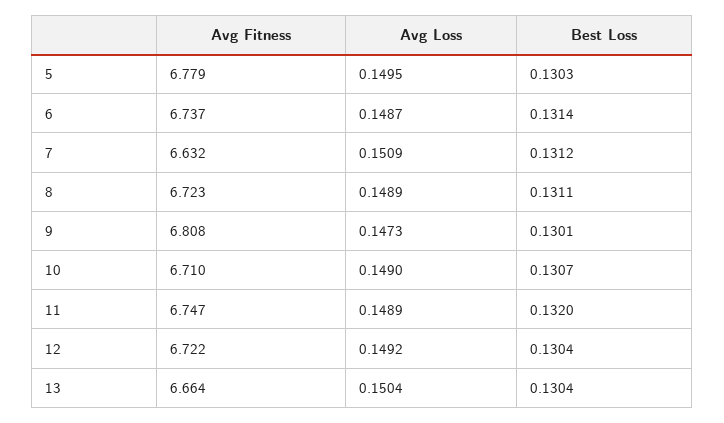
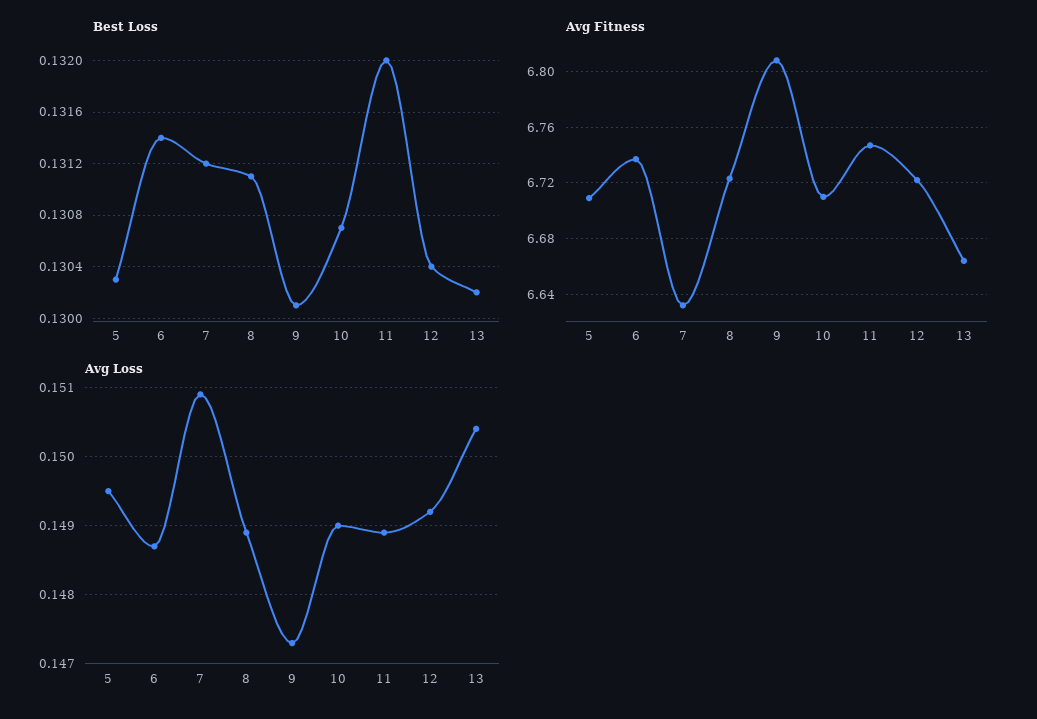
Avg Fitness, 5: 6.779 -> 6.71
Best Loss, 13: 0.1304 -> 0.1302

